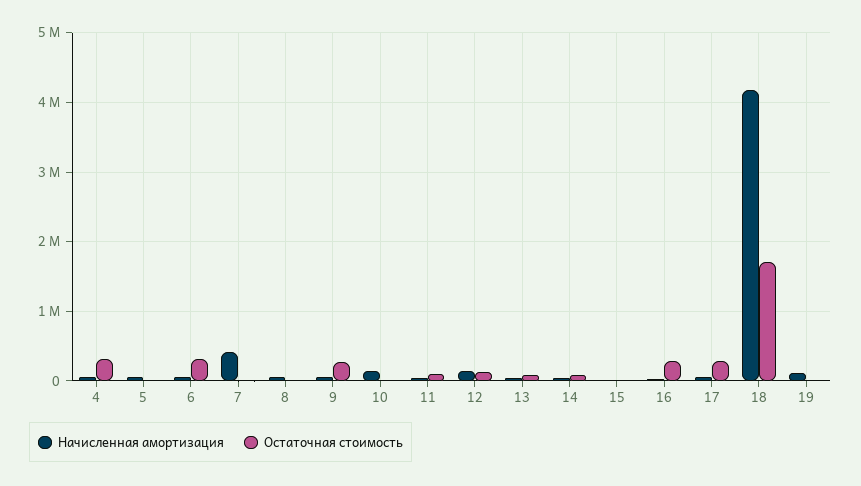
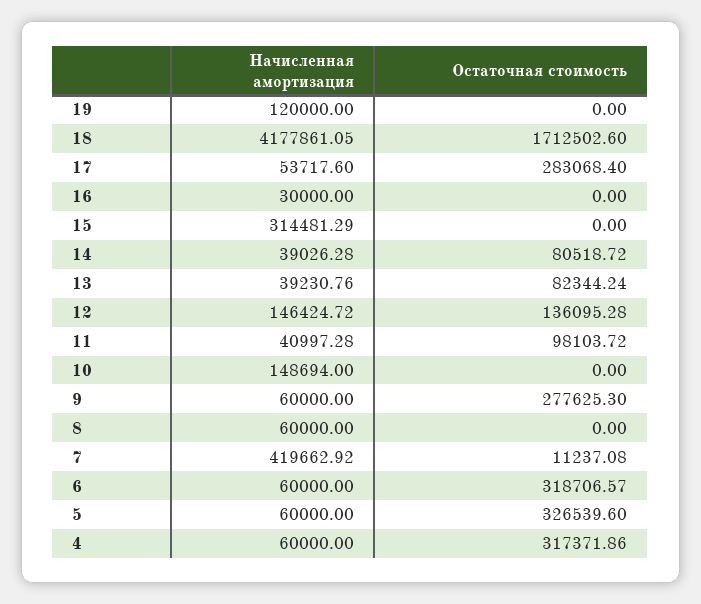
Остаточная стоимость, 5: 0 -> 326539.6
Начисленная амортизация, 15: 0 -> 314481.29
Остаточная стоимость, 16: 300000 -> 0

